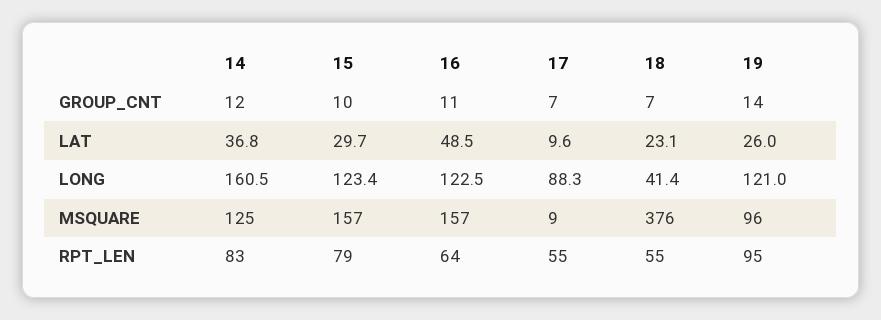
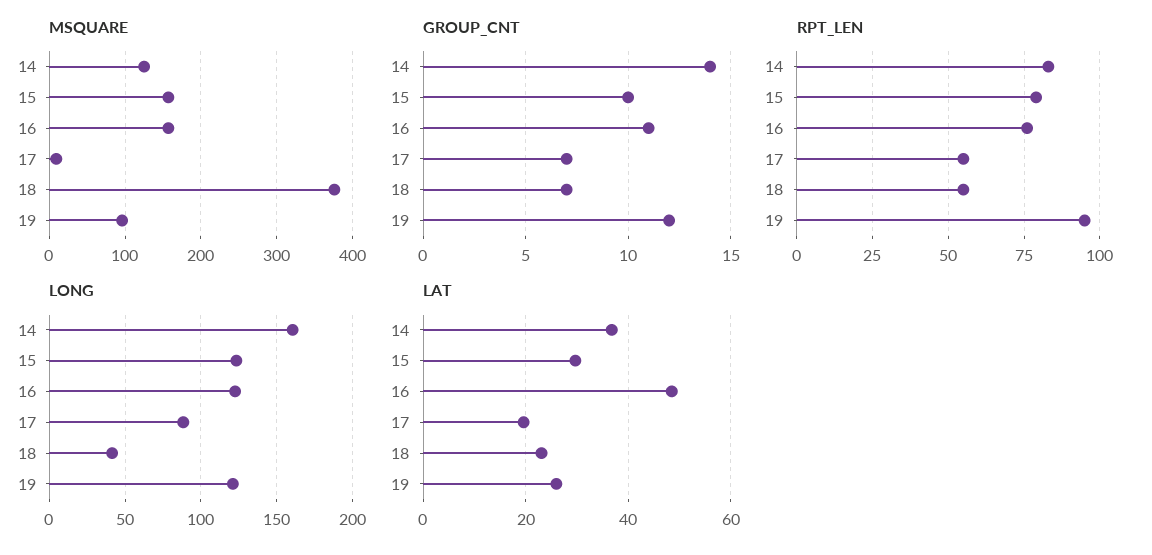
GROUP_CNT, 14: 12 -> 14
GROUP_CNT, 19: 14 -> 12
LAT, 17: 9.6 -> 20
RPT_LEN, 16: 64 -> 75

